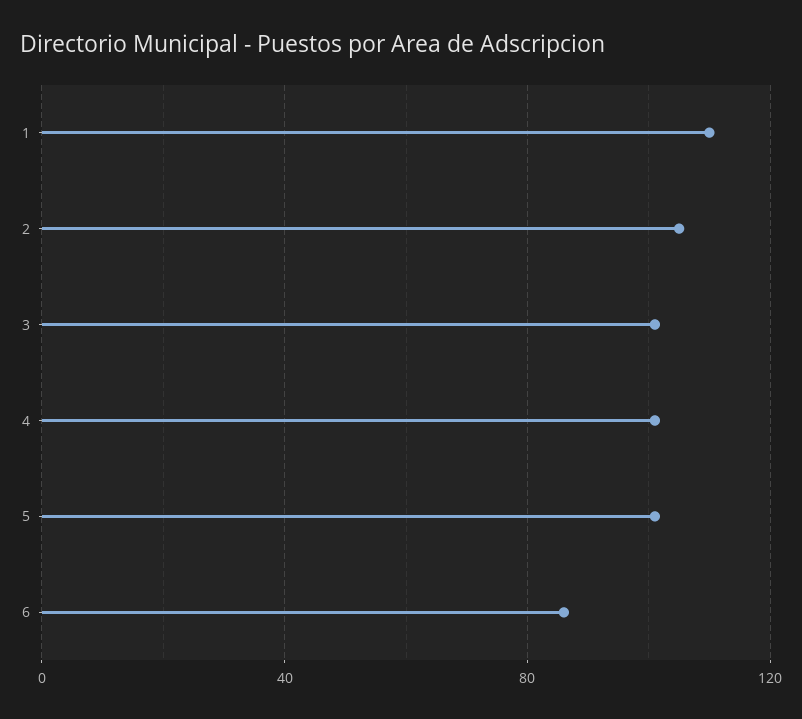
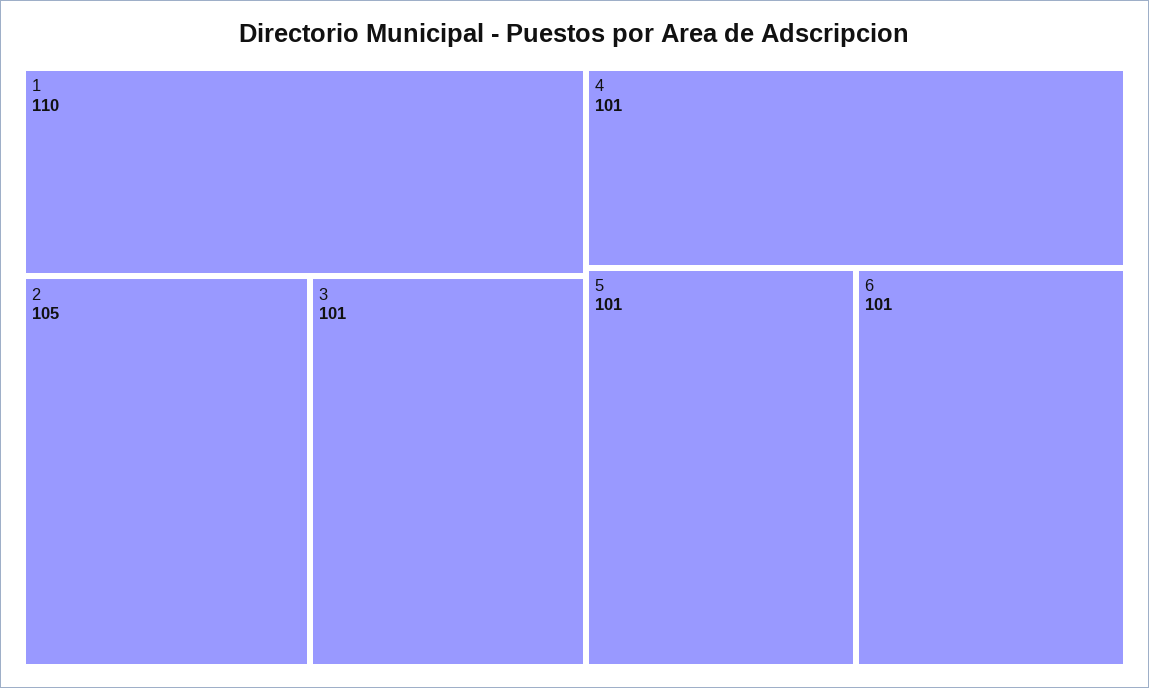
6: 85 -> 101

